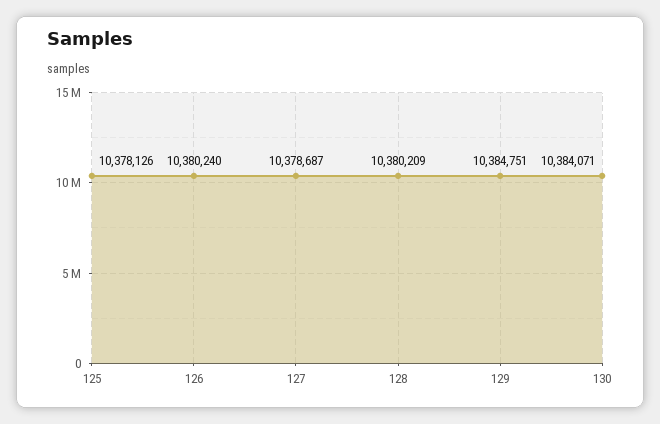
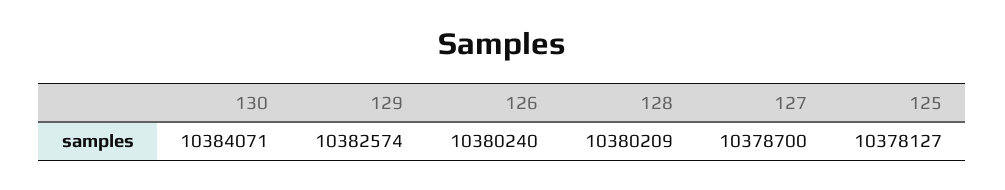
125: 10378126 -> 10378127
127: 10378687 -> 10378700
129: 10384751 -> 10382574

